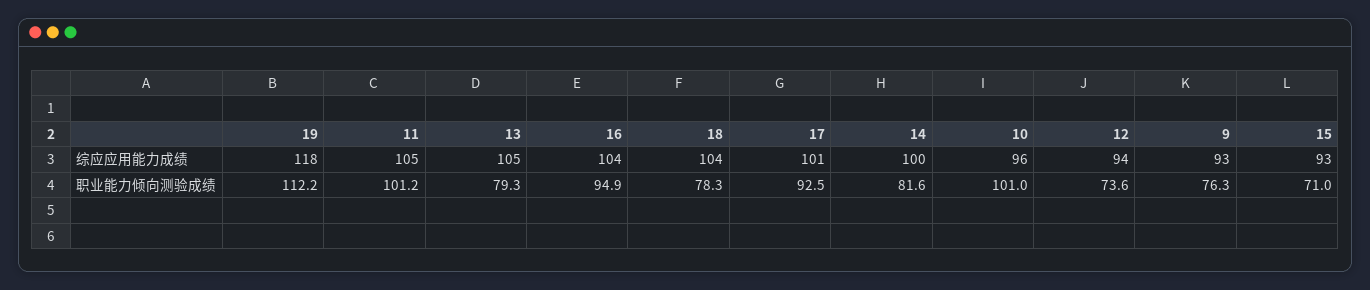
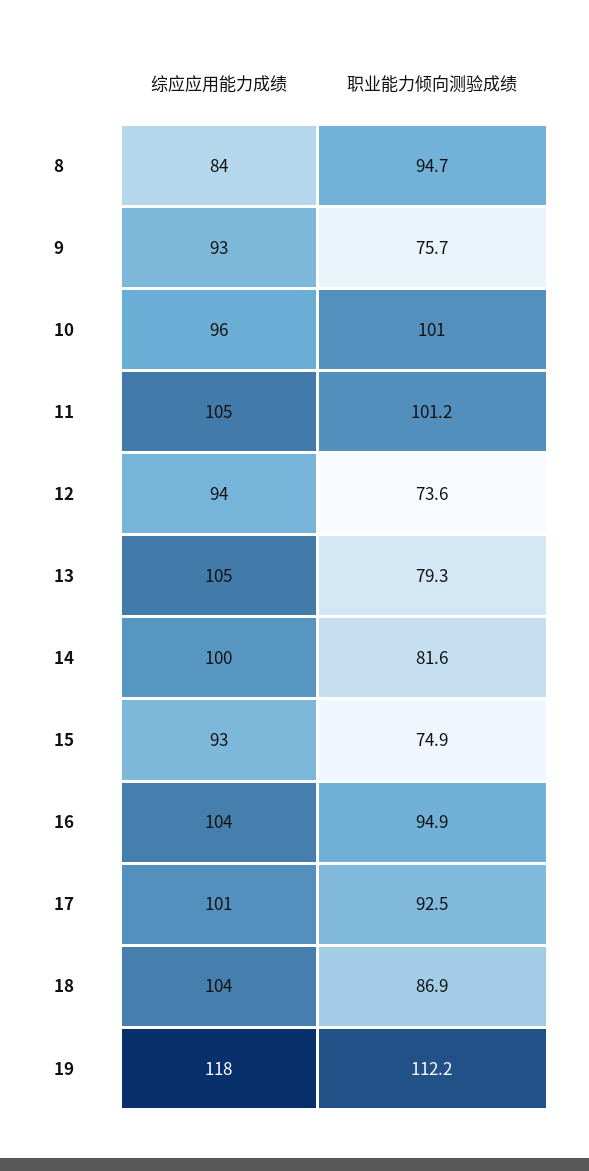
18, 职业能力倾向测验成绩: 78.3 -> 86.9
9, 职业能力倾向测验成绩: 76.3 -> 75.7
15, 职业能力倾向测验成绩: 71 -> 74.9
8, 综应应用能力成绩: none -> 84
8, 职业能力倾向测验成绩: none -> 94.7

